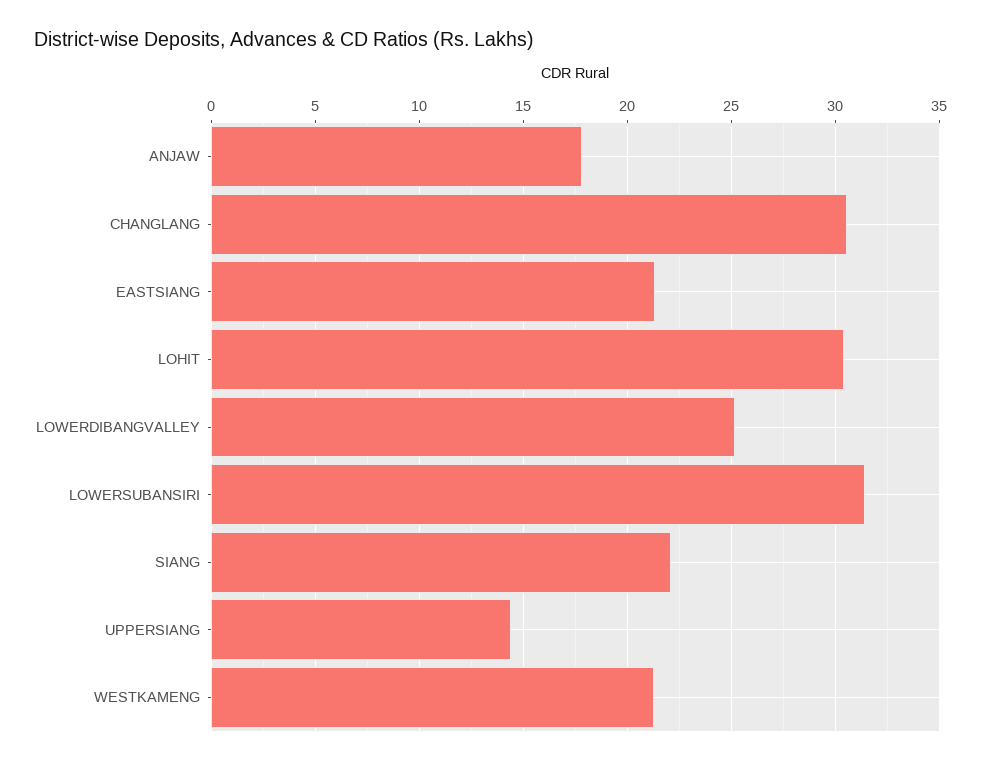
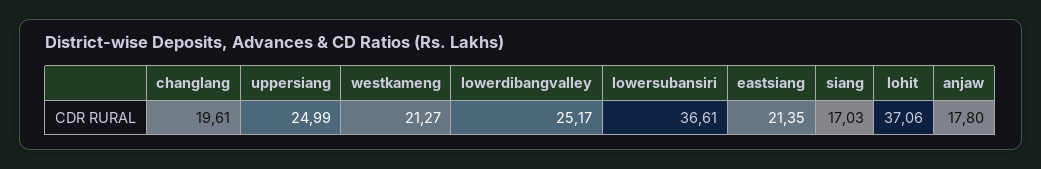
CHANGLANG: 30.5 -> 19.61
LOHIT: 30.5 -> 37.06
LOWERSUBANSIRI: 31.5 -> 36.61
SIANG: 22 -> 17.03
UPPERSIANG: 14.5 -> 24.99

